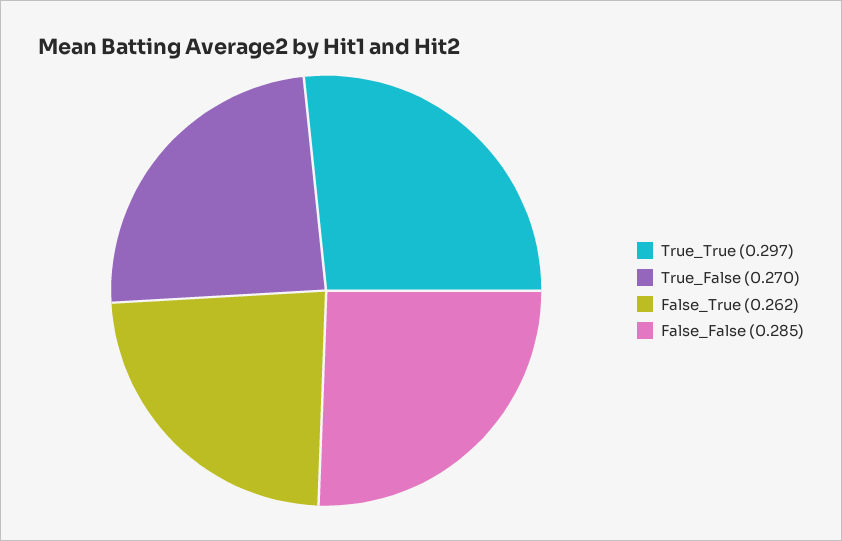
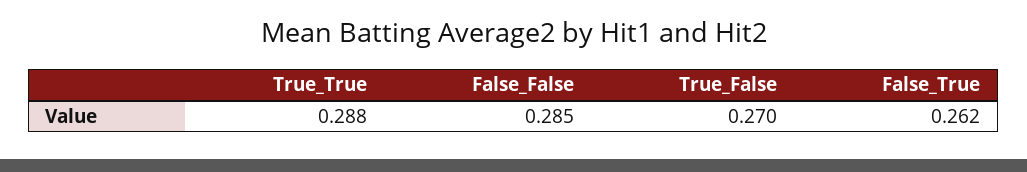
True_True: 0.297 -> 0.288

